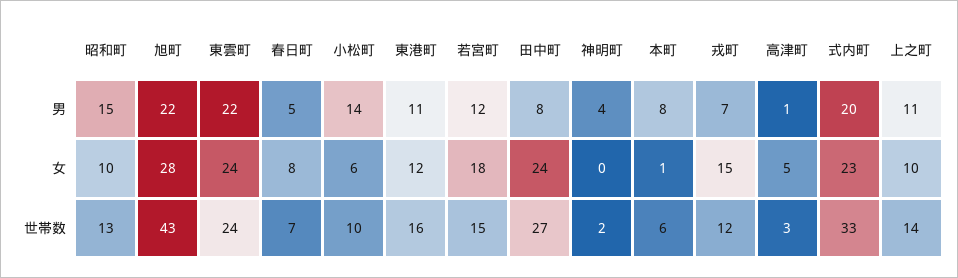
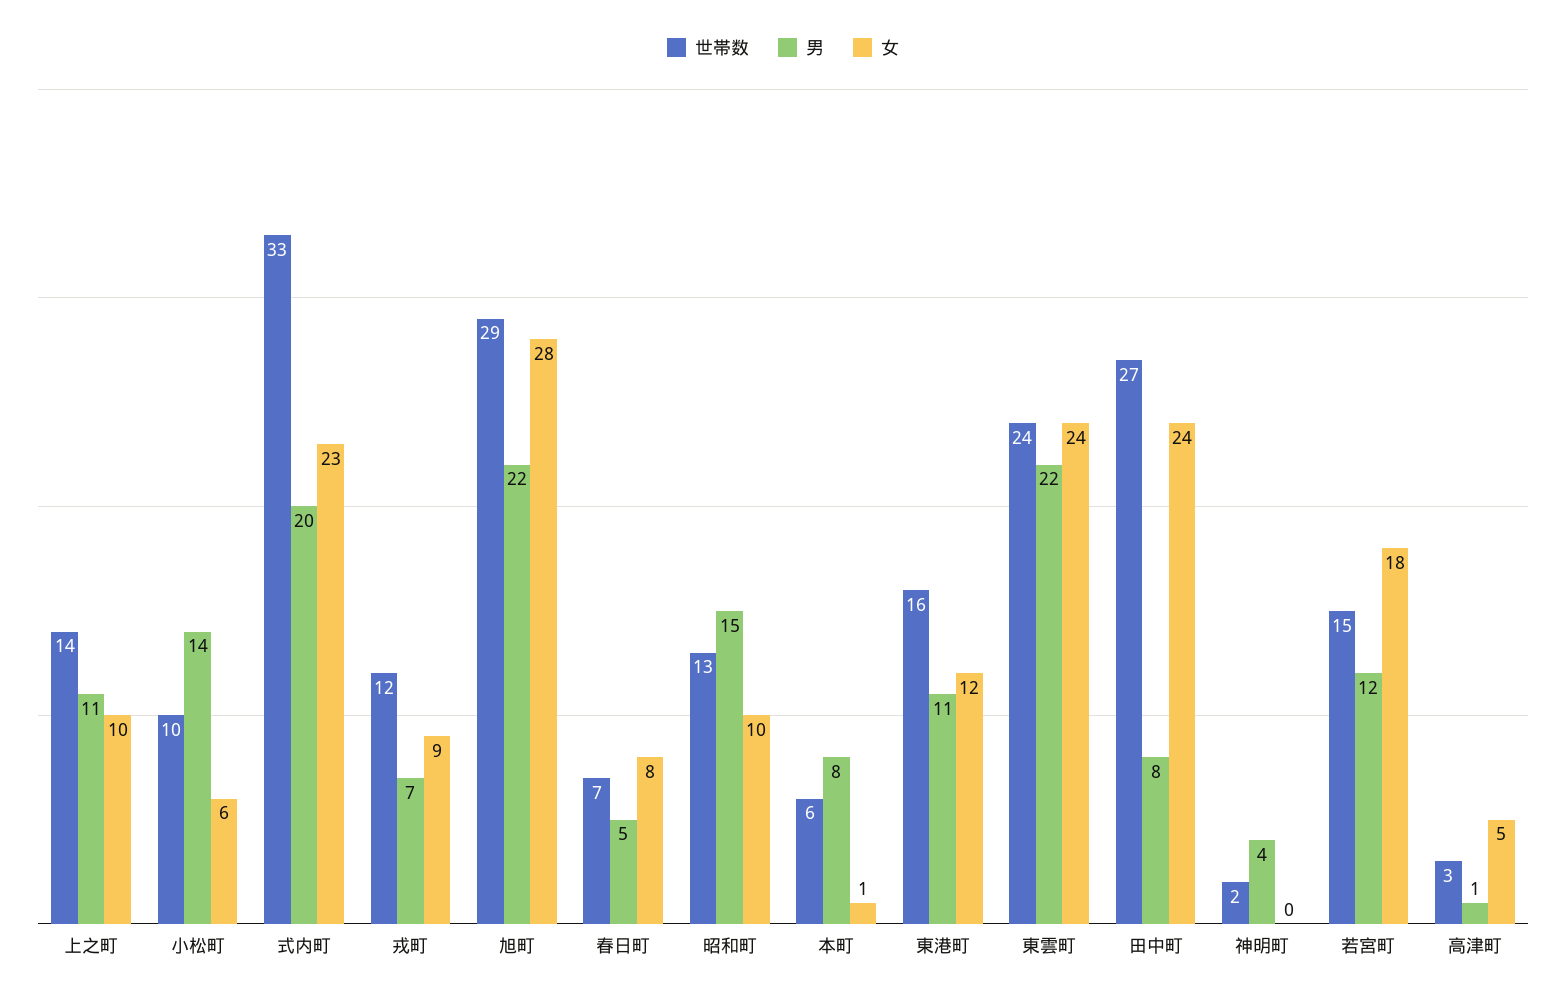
女, 戎町: 15 -> 9
世帯数, 旭町: 43 -> 29

